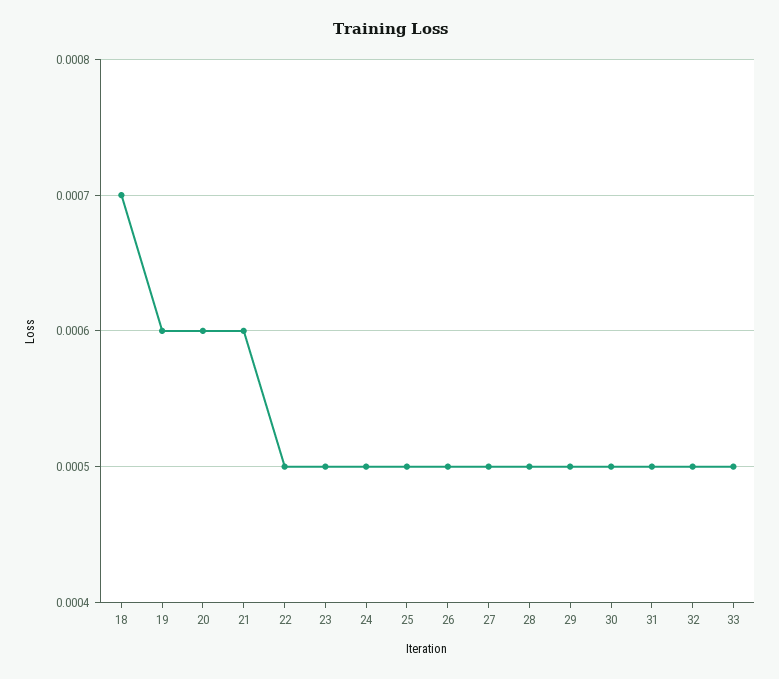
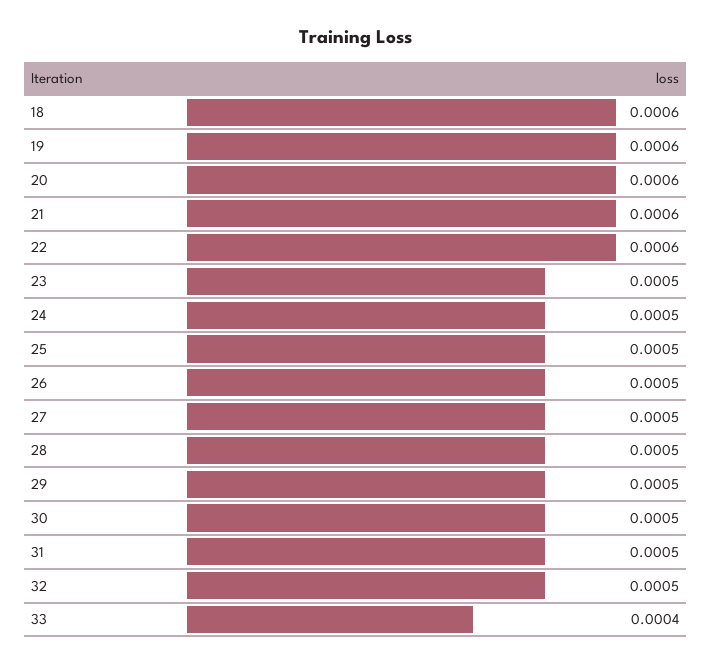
18: 0.0007 -> 0.0006
22: 0.0005 -> 0.0006
33: 0.0005 -> 0.0004

